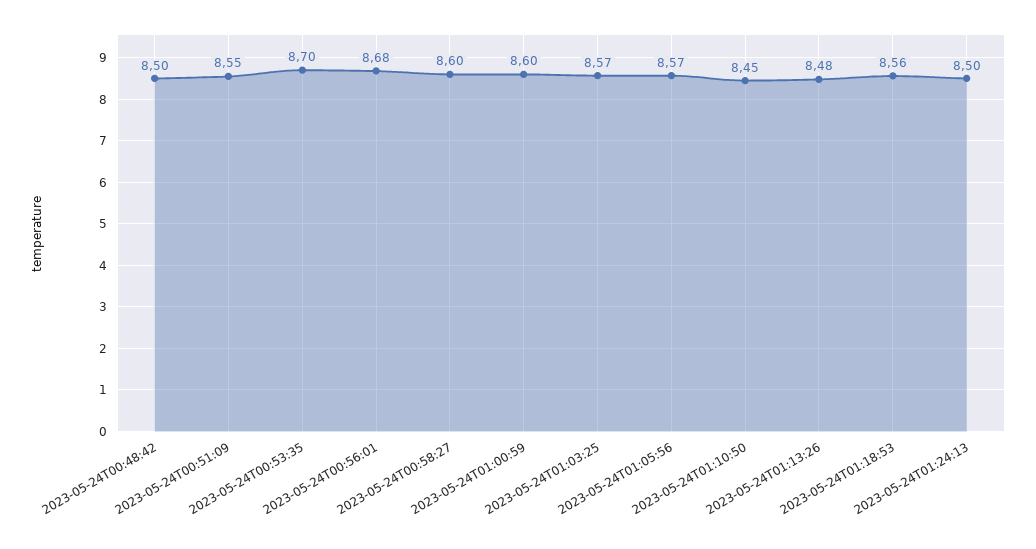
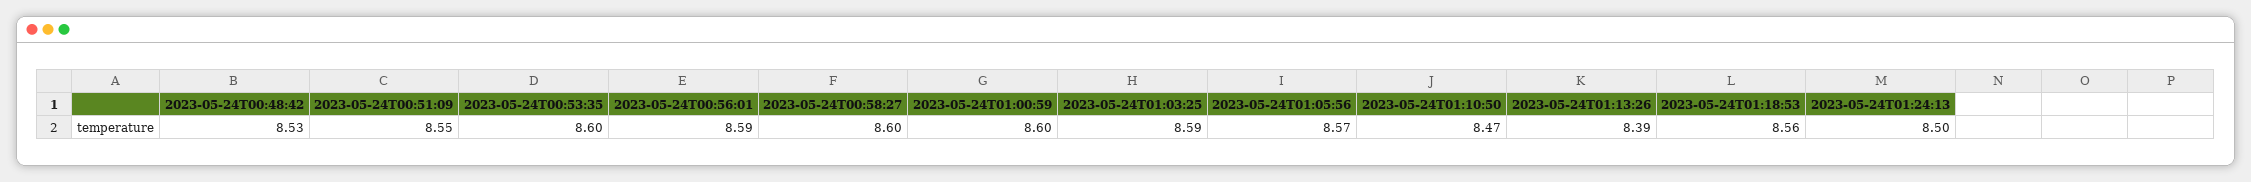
2023-05-24T00:48:42: 8.5 -> 8.53
2023-05-24T00:53:35: 8.7 -> 8.6
2023-05-24T00:56:01: 8.68 -> 8.59
2023-05-24T01:03:25: 8.57 -> 8.59
2023-05-24T01:10:50: 8.45 -> 8.47
2023-05-24T01:13:26: 8.48 -> 8.39

